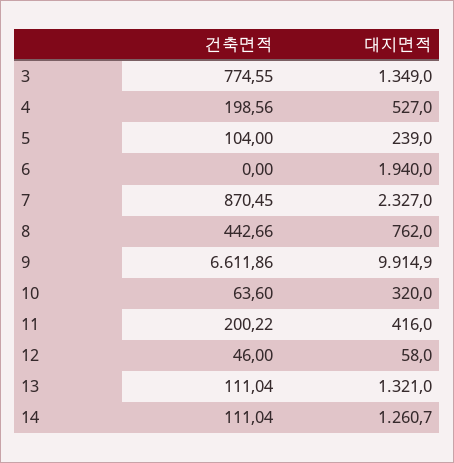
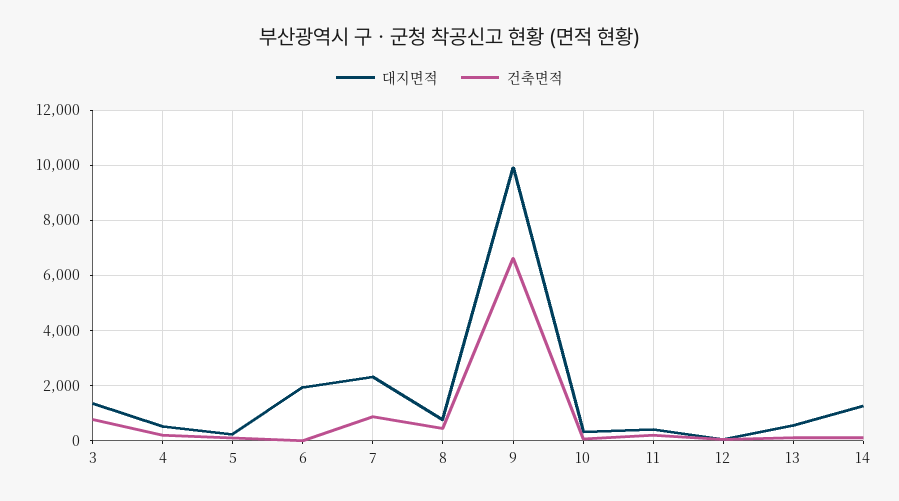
대지면적, 13: 1321 -> 500

